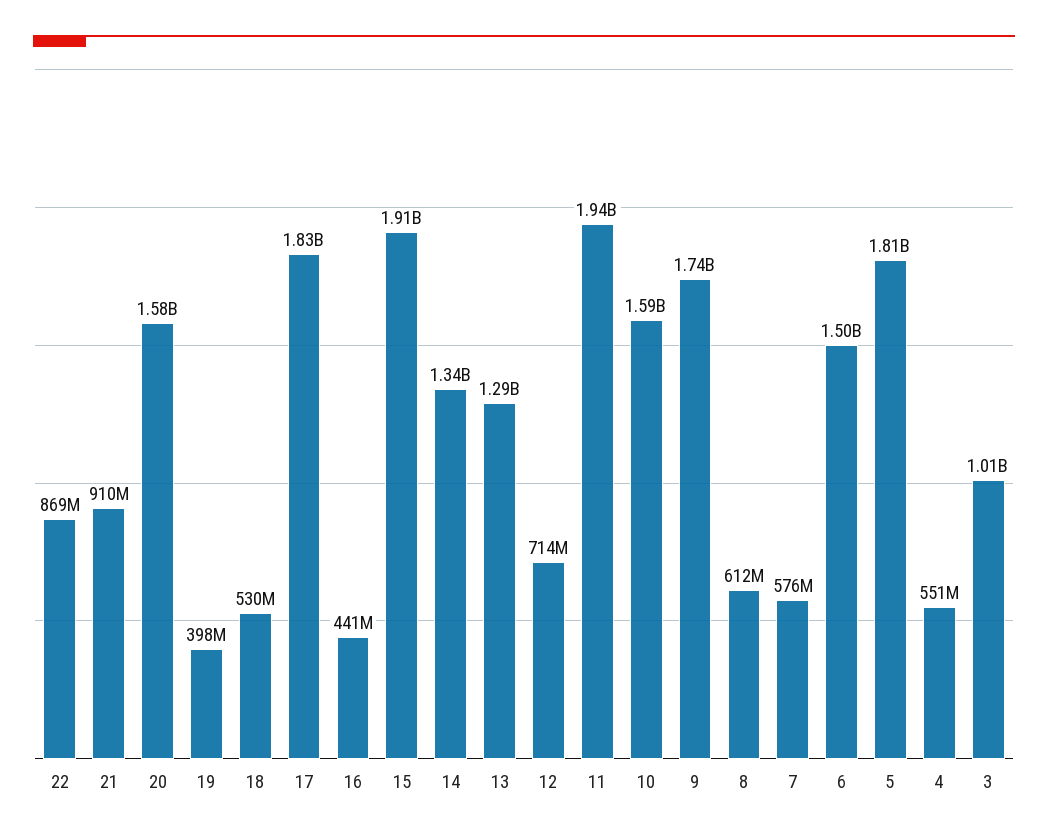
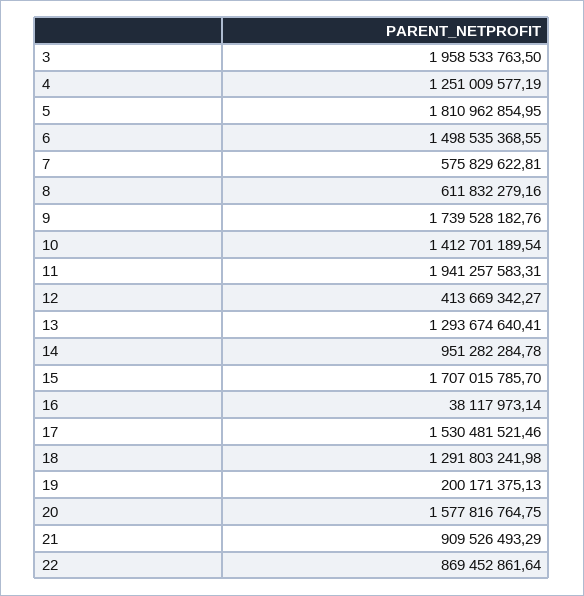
19: 398000000 -> 200171375.13
18: 530000000 -> 1291803241.98
17: 1830000000 -> 1530481521.46
16: 441000000 -> 38117973.14
15: 1910000000 -> 1707015785.7
14: 1340000000 -> 951282284.78
12: 714000000 -> 413669342.27
10: 1590000000 -> 1412701189.54
4: 551000000 -> 1251009577.19
3: 1010000000 -> 1958533763.5

